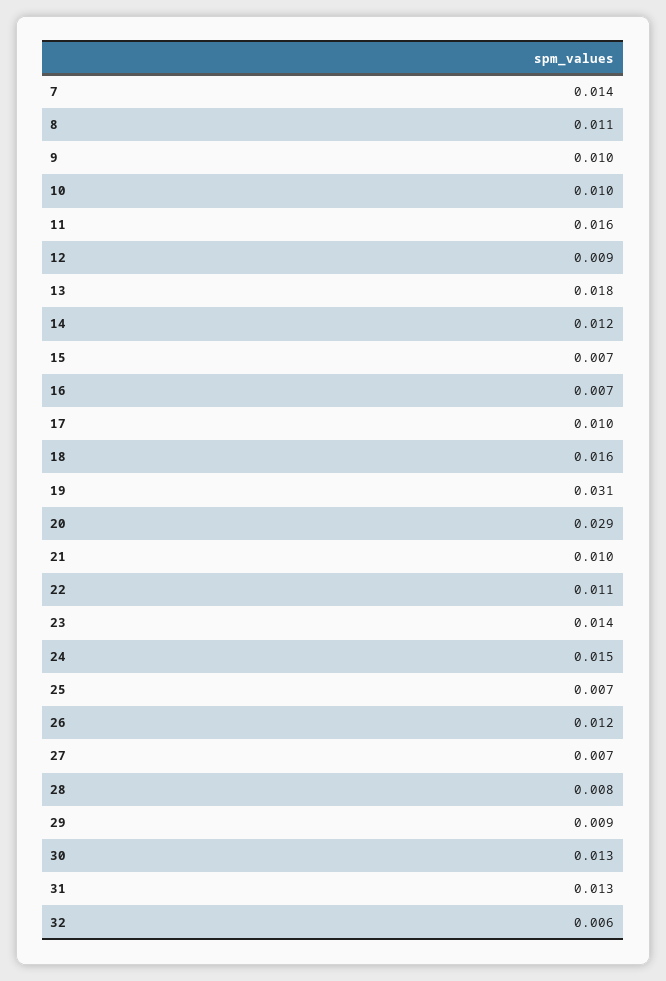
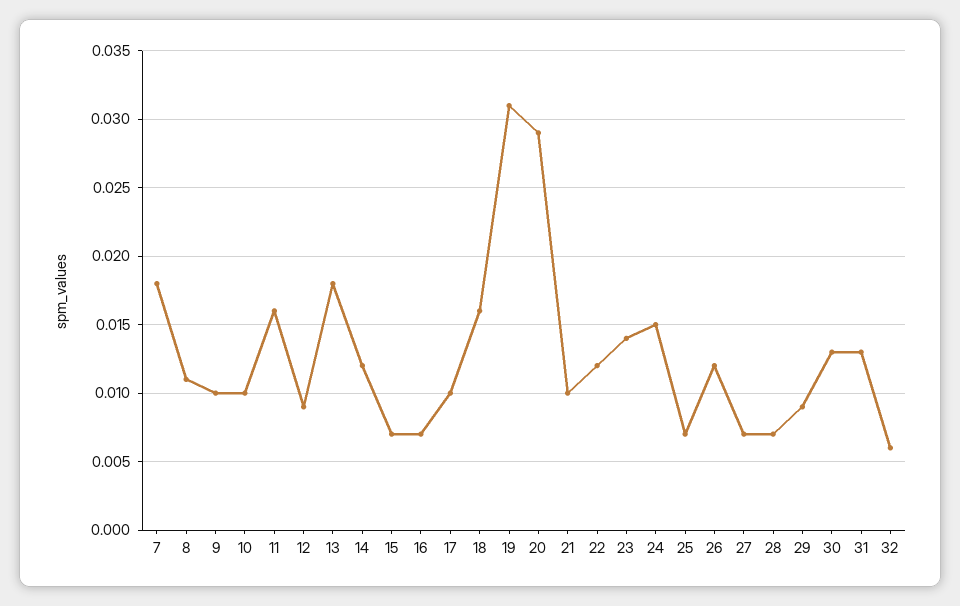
7: 0.014 -> 0.018
22: 0.011 -> 0.012
28: 0.008 -> 0.007

